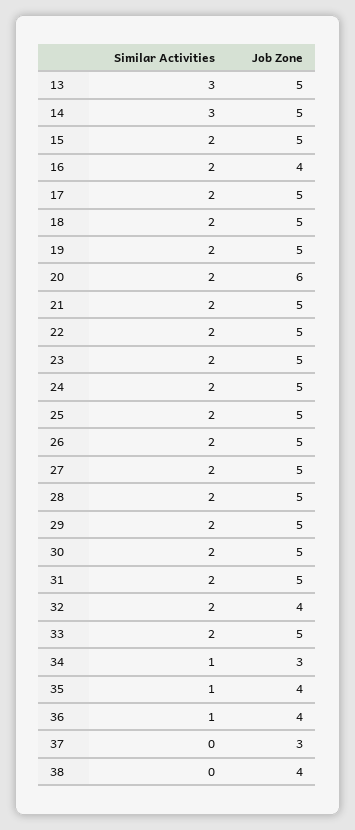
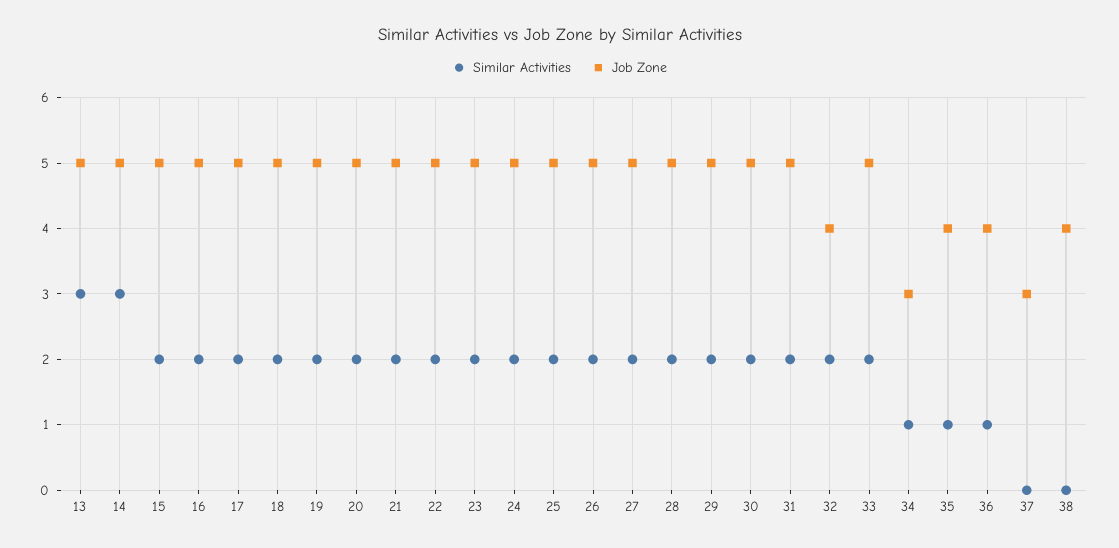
Job Zone, 16: 4 -> 5
Job Zone, 20: 6 -> 5

